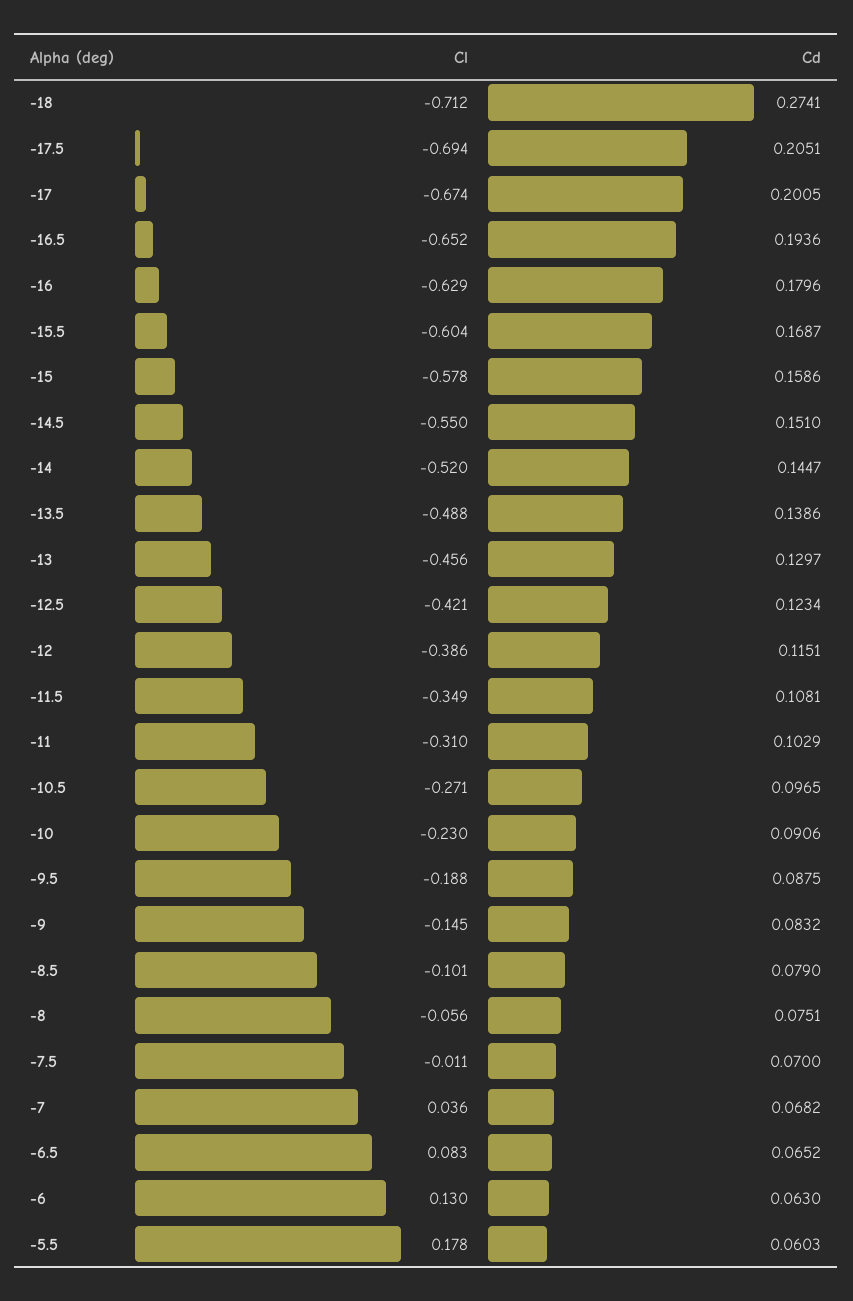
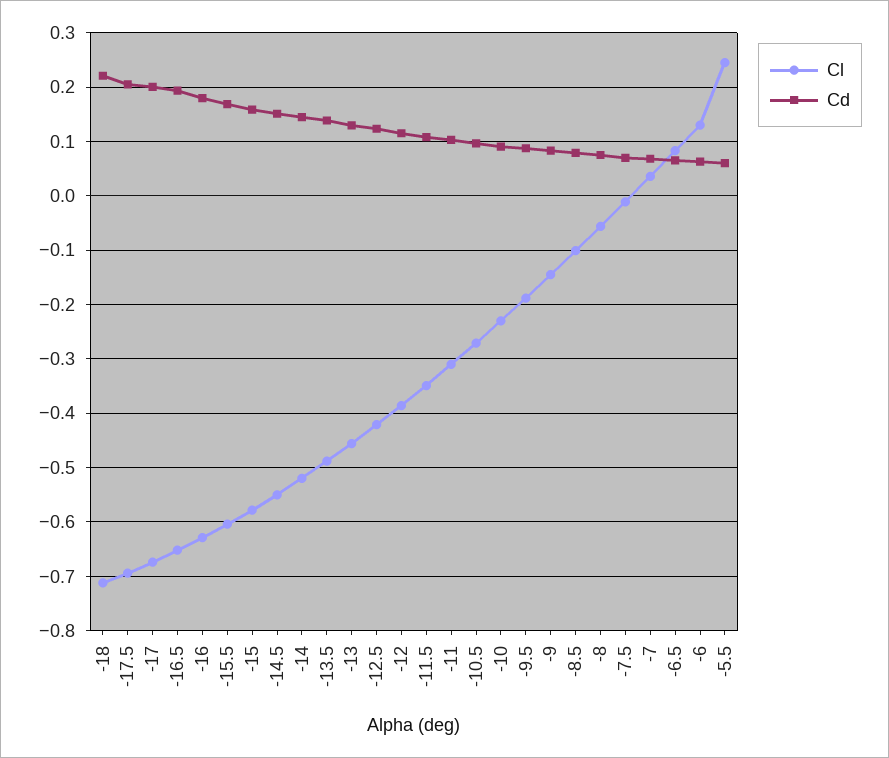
Cd, -18: 0.2741 -> 0.22
Cl, -5.5: 0.178 -> 0.24

